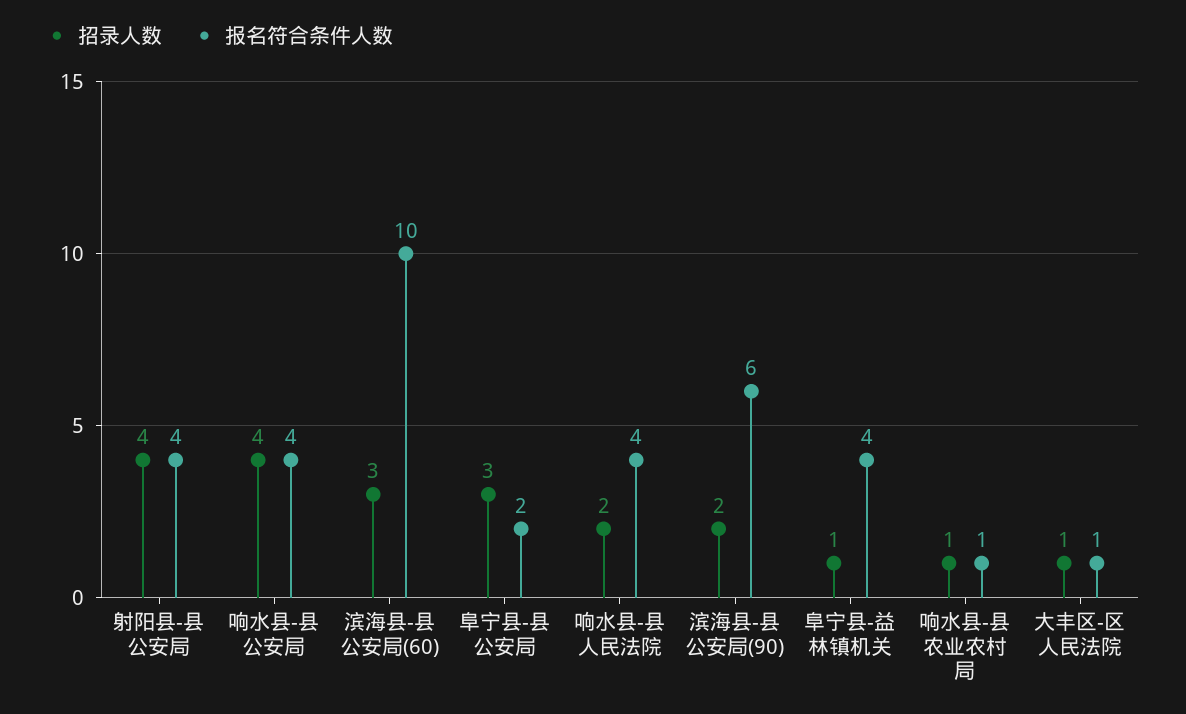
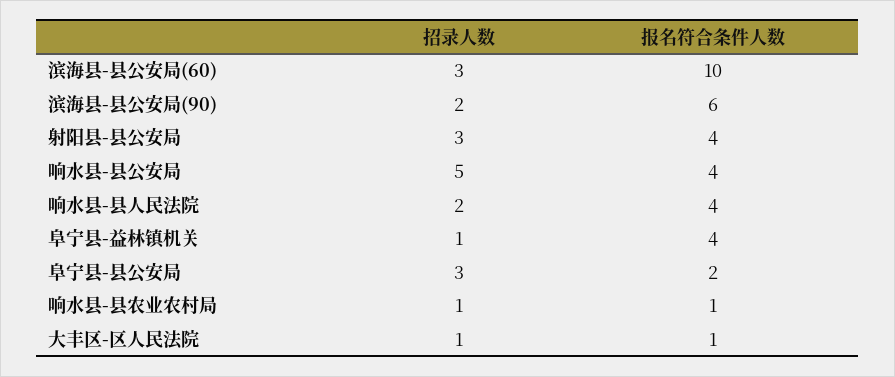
招录人数, 射阳县-县公安局: 4 -> 3
招录人数, 响水县-县公安局: 4 -> 5

